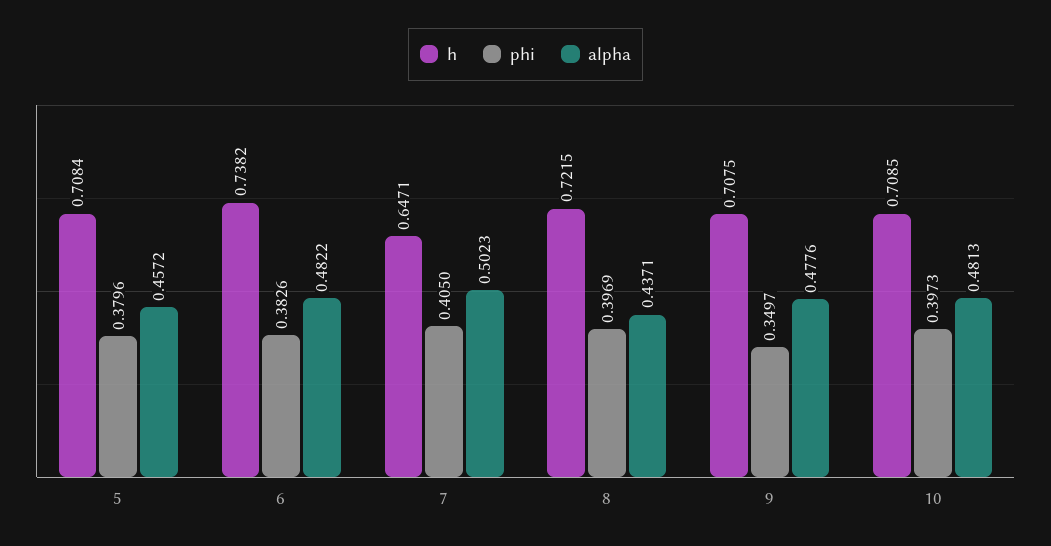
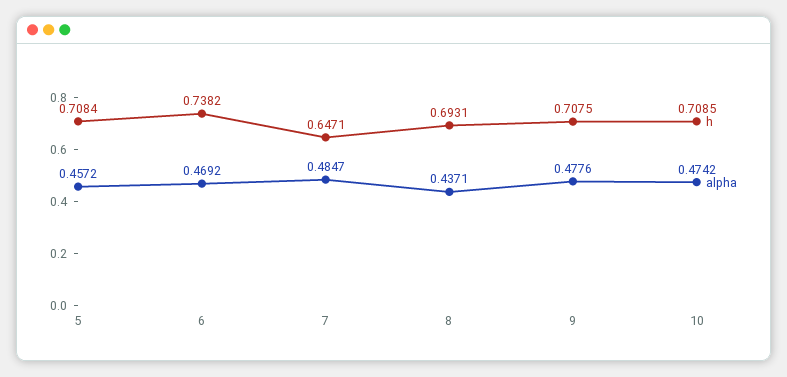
phi, 5: 0.3796 -> none
phi, 6: 0.3826 -> none
alpha, 6: 0.4822 -> 0.4692
phi, 7: 0.405 -> none
alpha, 7: 0.5023 -> 0.4847
h, 8: 0.7215 -> 0.6931
phi, 8: 0.3969 -> none
phi, 9: 0.3497 -> none
phi, 10: 0.3973 -> none
alpha, 10: 0.4813 -> 0.4742

